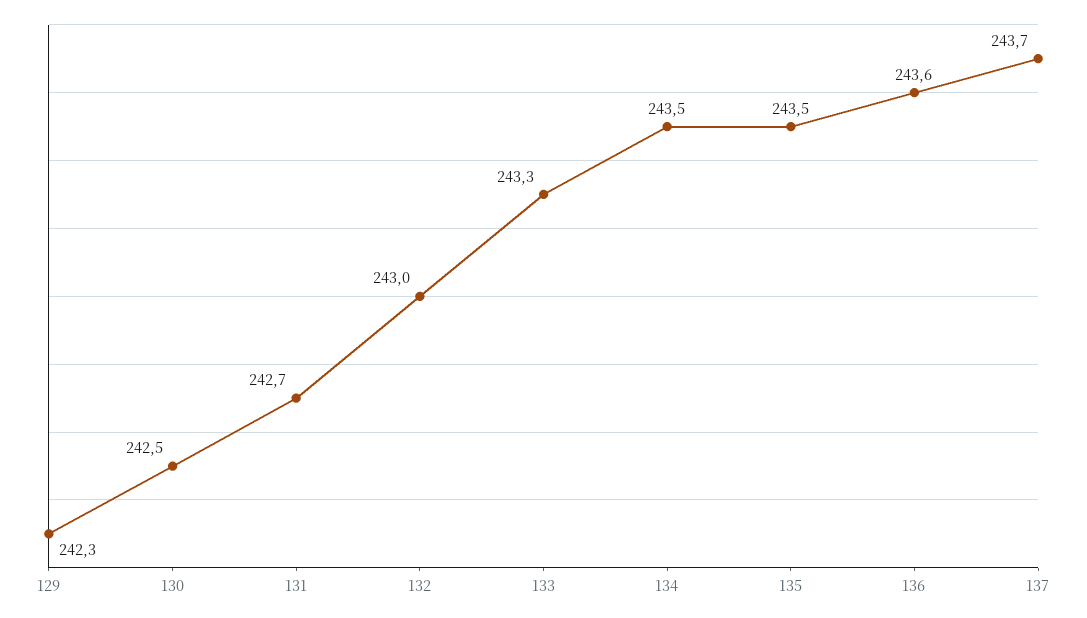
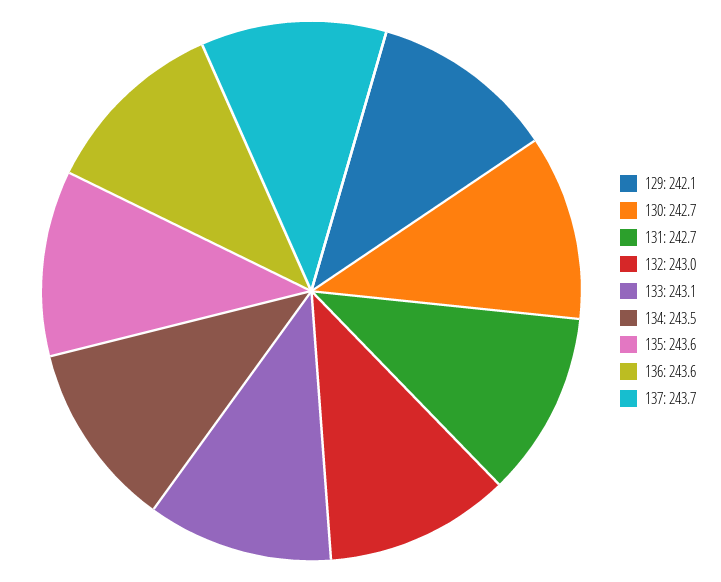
129: 242.3 -> 242.1
130: 242.5 -> 242.7
133: 243.3 -> 243.1
135: 243.5 -> 243.6

